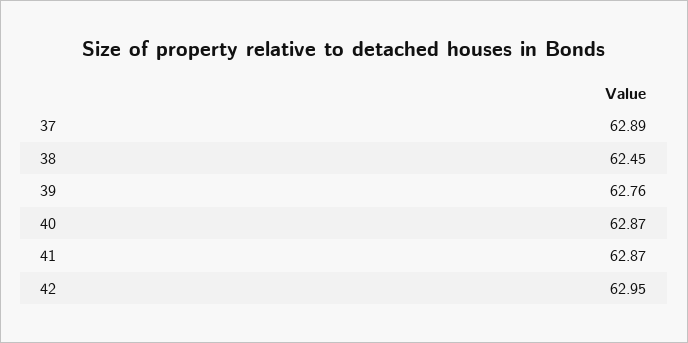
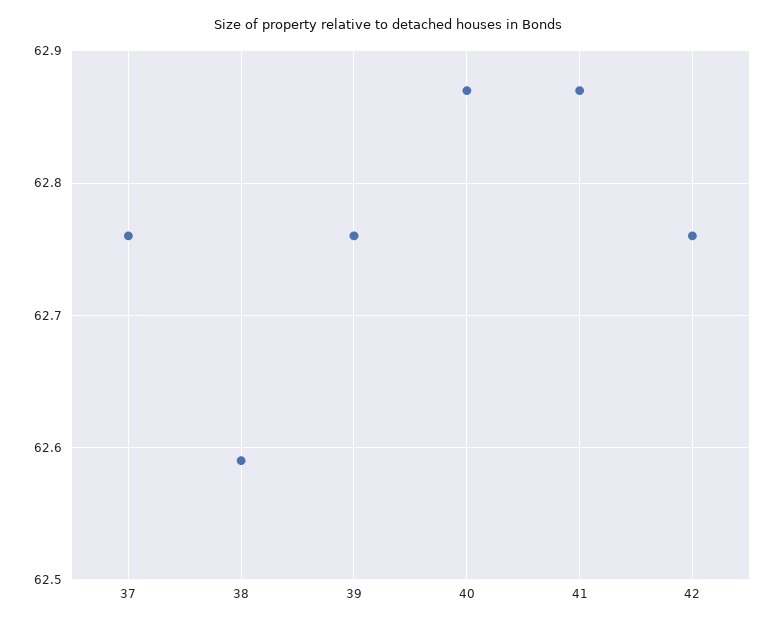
37: 62.89 -> 62.76
38: 62.45 -> 62.59
42: 62.95 -> 62.76

